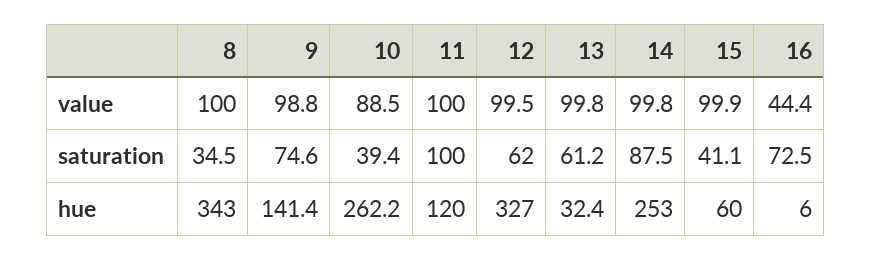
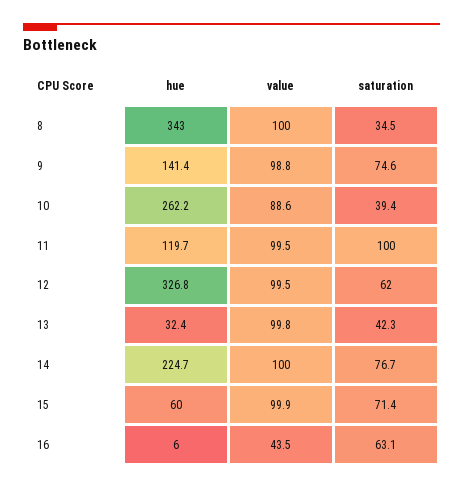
10, value: 88.5 -> 88.6
11, value: 100 -> 99.5
14, value: 99.8 -> 100
16, value: 44.4 -> 43.5
13, saturation: 61.2 -> 42.3
14, saturation: 87.5 -> 76.7
15, saturation: 41.1 -> 71.4
16, saturation: 72.5 -> 63.1
11, hue: 120 -> 119.7
12, hue: 327 -> 326.8
14, hue: 253 -> 224.7

